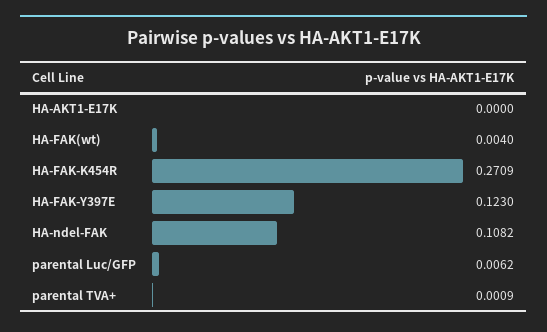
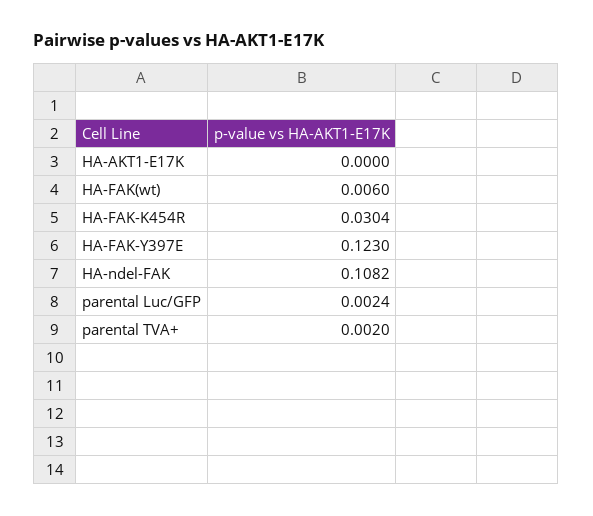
HA-FAK(wt): 0.004 -> 0.006
HA-FAK-K454R: 0.2709 -> 0.0304
parental Luc/GFP: 0.0062 -> 0.0024
parental TVA+: 0.0009 -> 0.002

